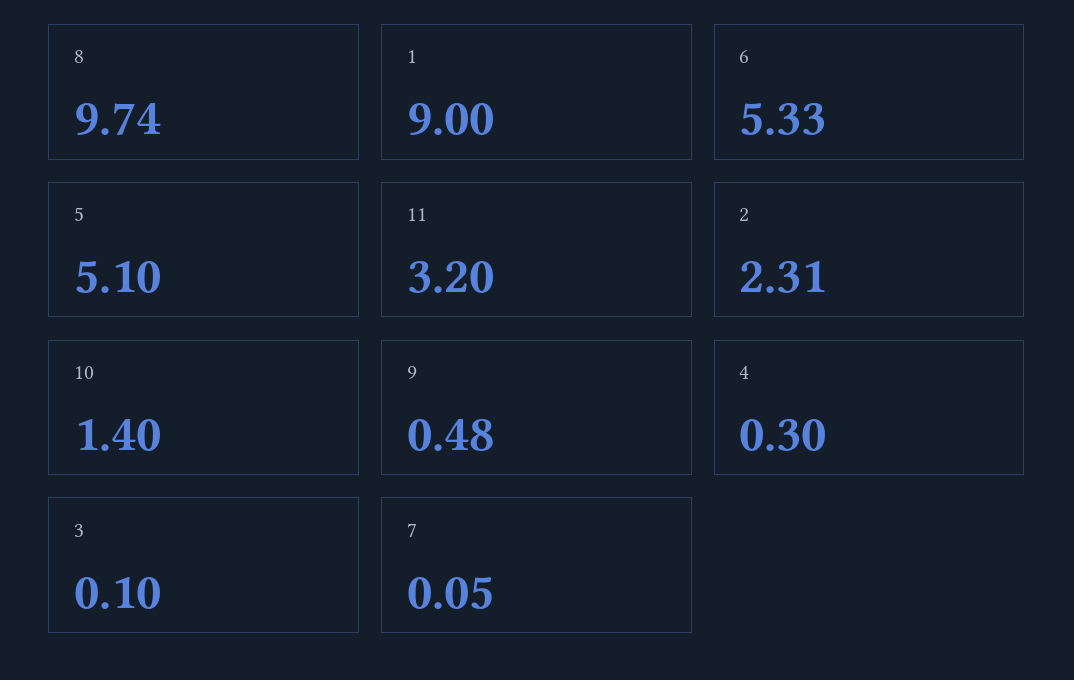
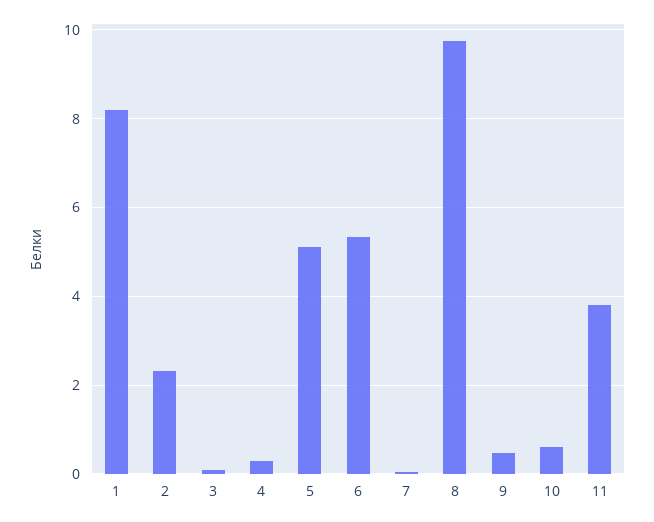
1: 9 -> 8.2
11: 3.2 -> 3.8
10: 1.4 -> 0.6

